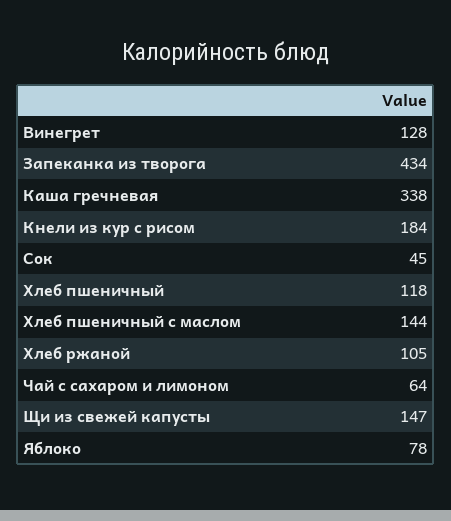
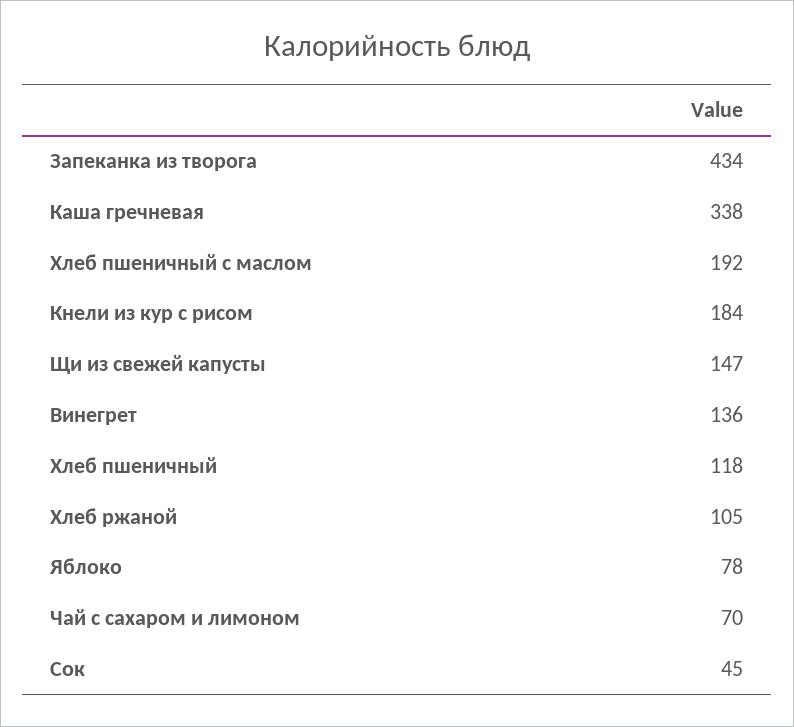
Винегрет: 128 -> 136
Хлеб пшеничный с маслом: 144 -> 192
Чай с сахаром и лимоном: 64 -> 70

